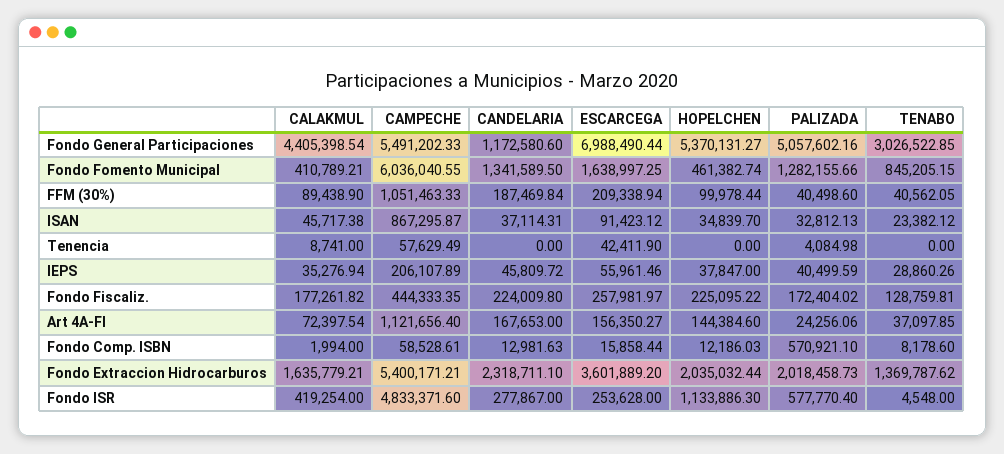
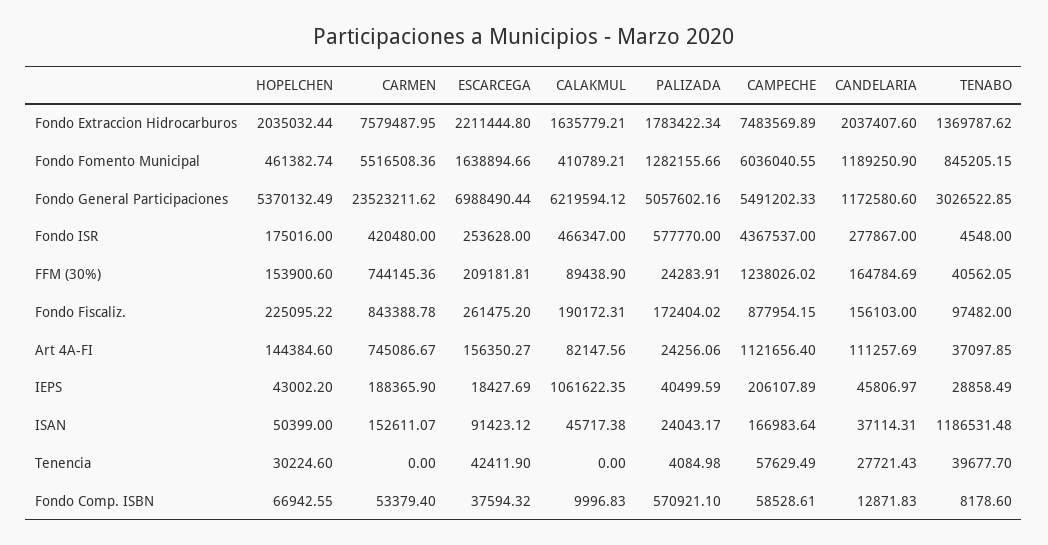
CALAKMUL, Fondo General Participaciones: 4405398.54 -> 6219594.12
HOPELCHEN, Fondo General Participaciones: 5370131.27 -> 5370132.49
CANDELARIA, Fondo Fomento Municipal: 1341589.5 -> 1189250.9
ESCARCEGA, Fondo Fomento Municipal: 1638997.25 -> 1638894.66
CAMPECHE, FFM (30%): 1051463.33 -> 1238026.02
CANDELARIA, FFM (30%): 187469.84 -> 164784.69
ESCARCEGA, FFM (30%): 209338.94 -> 209181.81
HOPELCHEN, FFM (30%): 99978.44 -> 153900.6
PALIZADA, FFM (30%): 40498.6 -> 24283.91
CAMPECHE, ISAN: 867295.87 -> 166983.64
HOPELCHEN, ISAN: 34839.7 -> 50399
PALIZADA, ISAN: 32812.13 -> 24043.17
TENABO, ISAN: 23382.12 -> 1186531.48
CALAKMUL, Tenencia: 8741 -> 0
CANDELARIA, Tenencia: 0 -> 27721.43
HOPELCHEN, Tenencia: 0 -> 30224.6
TENABO, Tenencia: 0 -> 39677.7
CALAKMUL, IEPS: 35276.94 -> 1061622.35
CANDELARIA, IEPS: 45809.72 -> 45806.97
ESCARCEGA, IEPS: 55961.46 -> 18427.69
HOPELCHEN, IEPS: 37847 -> 43002.2
TENABO, IEPS: 28860.26 -> 28858.49
CALAKMUL, Fondo Fiscaliz.: 177261.82 -> 190172.31
CAMPECHE, Fondo Fiscaliz.: 444333.35 -> 877954.15
CANDELARIA, Fondo Fiscaliz.: 224009.8 -> 156103
ESCARCEGA, Fondo Fiscaliz.: 257981.97 -> 261475.2
TENABO, Fondo Fiscaliz.: 128759.81 -> 97482
CALAKMUL, Art 4A-FI: 72397.54 -> 82147.56
CANDELARIA, Art 4A-FI: 167653 -> 111257.69
CALAKMUL, Fondo Comp. ISBN: 1994 -> 9996.83
CANDELARIA, Fondo Comp. ISBN: 12981.63 -> 12871.83
ESCARCEGA, Fondo Comp. ISBN: 15858.44 -> 37594.32
HOPELCHEN, Fondo Comp. ISBN: 12186.03 -> 66942.55
CAMPECHE, Fondo Extraccion Hidrocarburos: 5400171.21 -> 7483569.89
CANDELARIA, Fondo Extraccion Hidrocarburos: 2318711.1 -> 2037407.6
ESCARCEGA, Fondo Extraccion Hidrocarburos: 3601889.2 -> 2211444.8
PALIZADA, Fondo Extraccion Hidrocarburos: 2018458.73 -> 1783422.34
CALAKMUL, Fondo ISR: 419254 -> 466347
CAMPECHE, Fondo ISR: 4833371.6 -> 4367537
HOPELCHEN, Fondo ISR: 1133886.3 -> 175016
PALIZADA, Fondo ISR: 577770.4 -> 577770
CARMEN, Fondo Extraccion Hidrocarburos: none -> 7579487.95
CARMEN, Fondo Fomento Municipal: none -> 5516508.36
CARMEN, Fondo General Participaciones: none -> 23523211.62
CARMEN, Fondo ISR: none -> 420480
CARMEN, FFM (30%): none -> 744145.36
CARMEN, Fondo Fiscaliz.: none -> 843388.78
CARMEN, Art 4A-FI: none -> 745086.67
CARMEN, IEPS: none -> 188365.9
CARMEN, ISAN: none -> 152611.07
CARMEN, Tenencia: none -> 0
CARMEN, Fondo Comp. ISBN: none -> 53379.4

